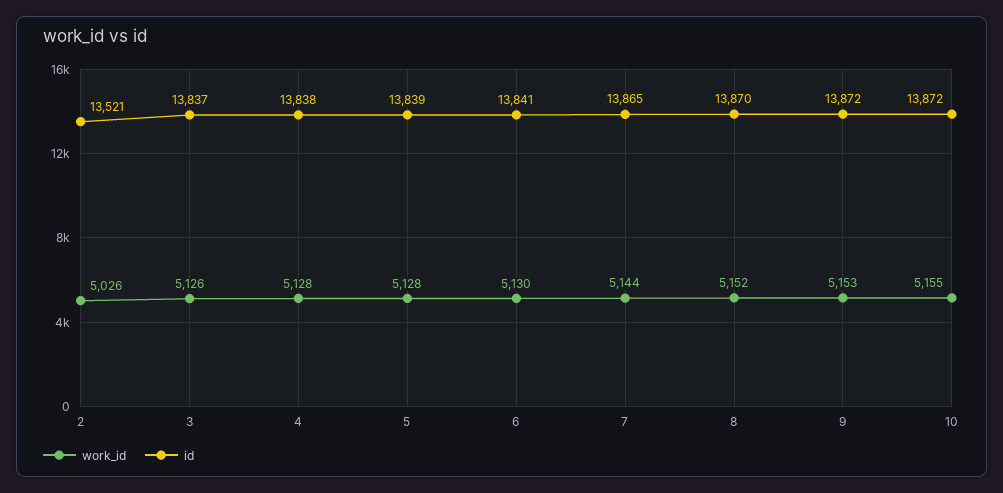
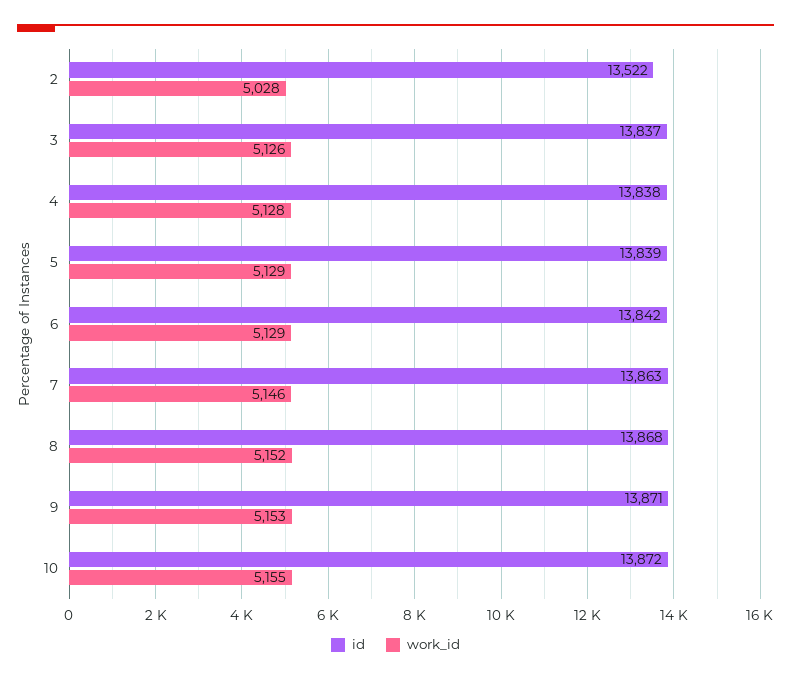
work_id, 2: 5026 -> 5028
id, 2: 13521 -> 13522
work_id, 5: 5128 -> 5129
work_id, 6: 5130 -> 5129
id, 6: 13841 -> 13842
work_id, 7: 5144 -> 5146
id, 7: 13865 -> 13863
id, 8: 13870 -> 13868
id, 9: 13872 -> 13871

